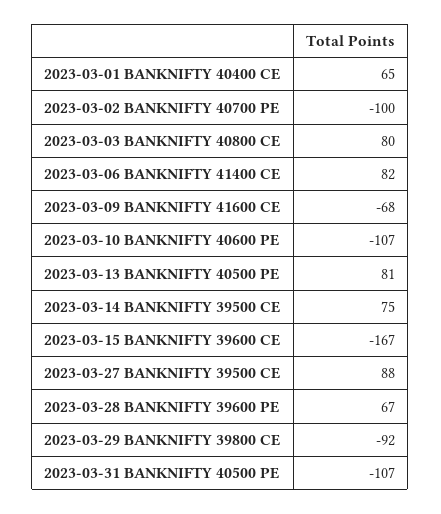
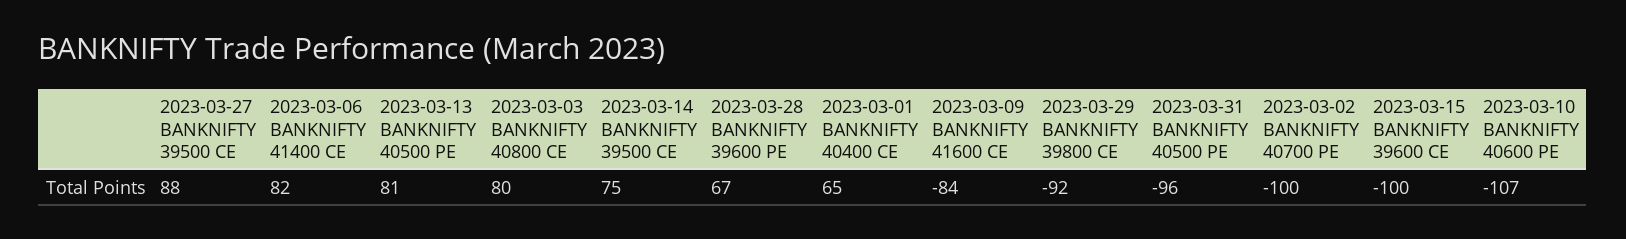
2023-03-09 BANKNIFTY 41600 CE: -68 -> -84
2023-03-15 BANKNIFTY 39600 CE: -167 -> -100
2023-03-31 BANKNIFTY 40500 PE: -107 -> -96

